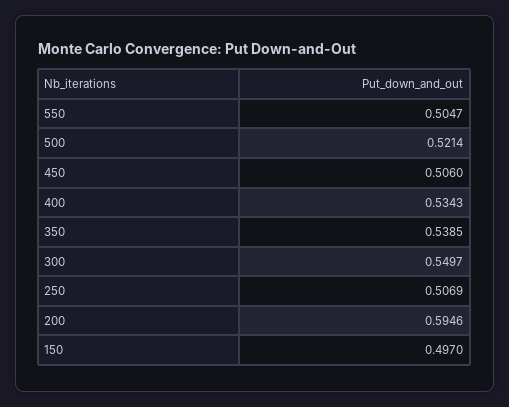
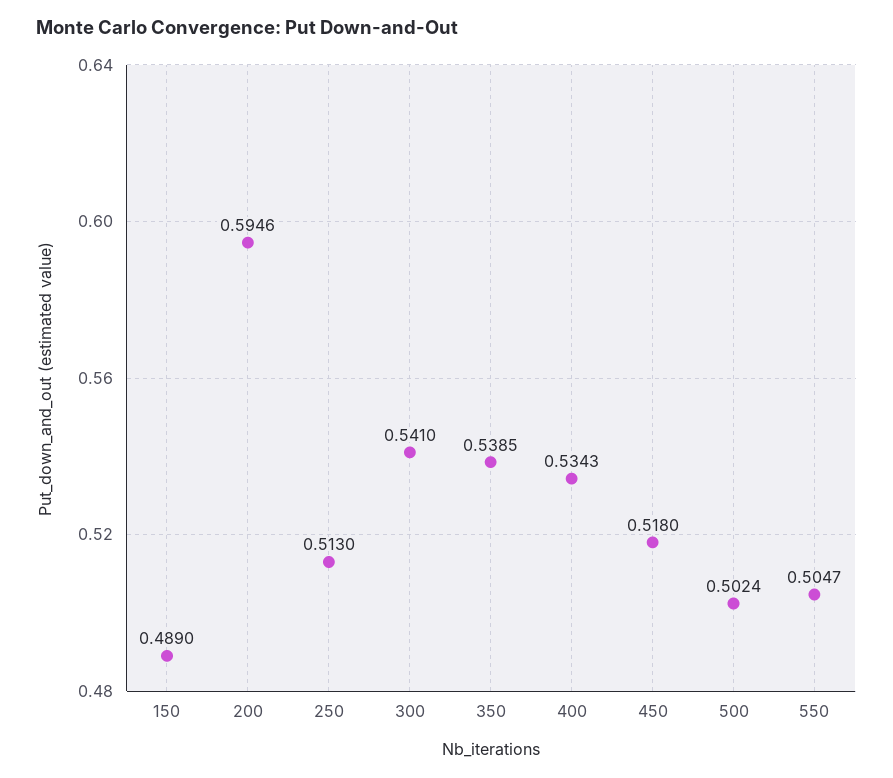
500: 0.5214 -> 0.5024
450: 0.506 -> 0.518
300: 0.5497 -> 0.541
250: 0.5069 -> 0.513
150: 0.497 -> 0.489

